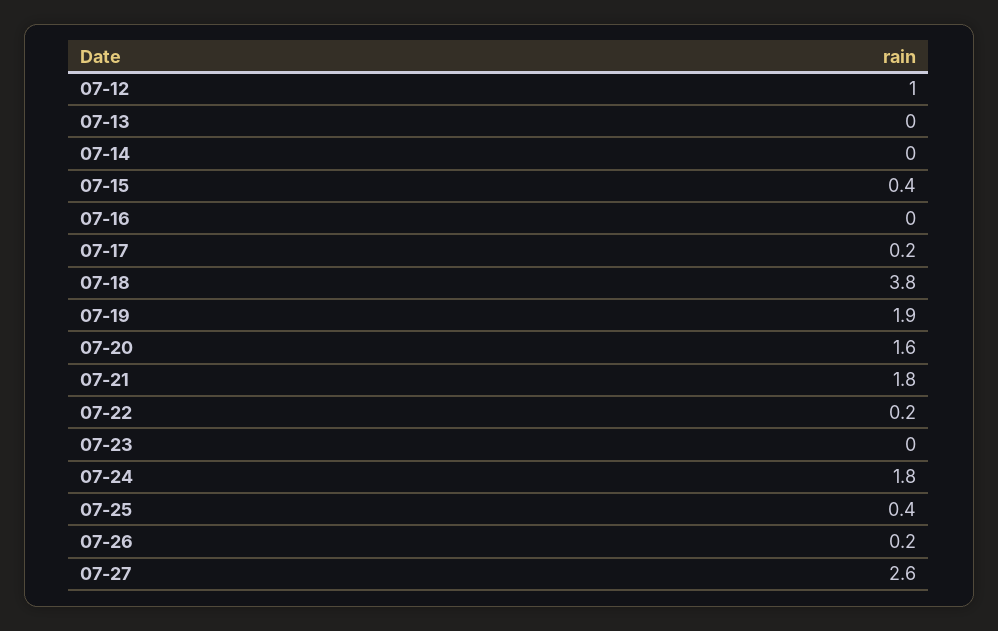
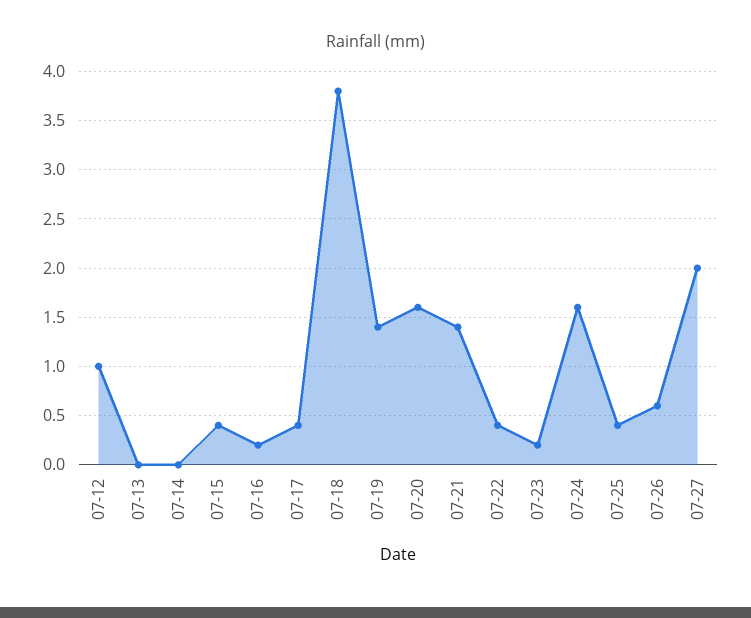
07-16: 0 -> 0.2
07-17: 0.2 -> 0.4
07-19: 1.9 -> 1.4
07-21: 1.8 -> 1.4
07-22: 0.2 -> 0.4
07-23: 0 -> 0.2
07-24: 1.8 -> 1.6
07-26: 0.2 -> 0.6
07-27: 2.6 -> 2

